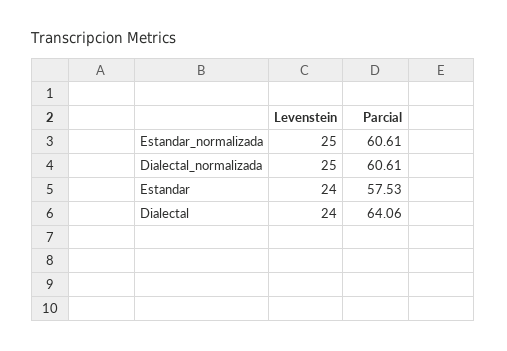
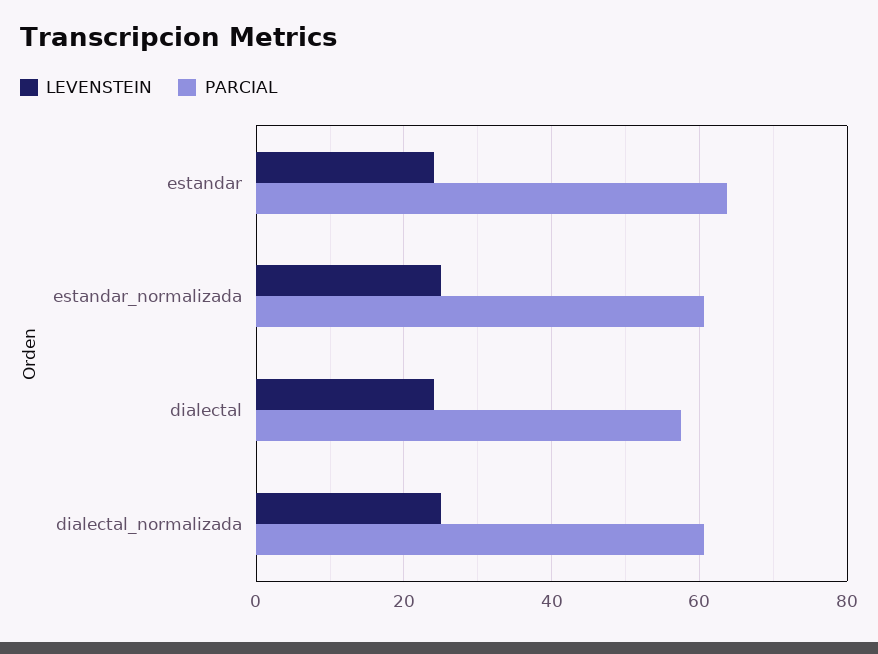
Parcial, Estandar: 57.53 -> 64
Parcial, Dialectal: 64.06 -> 58

